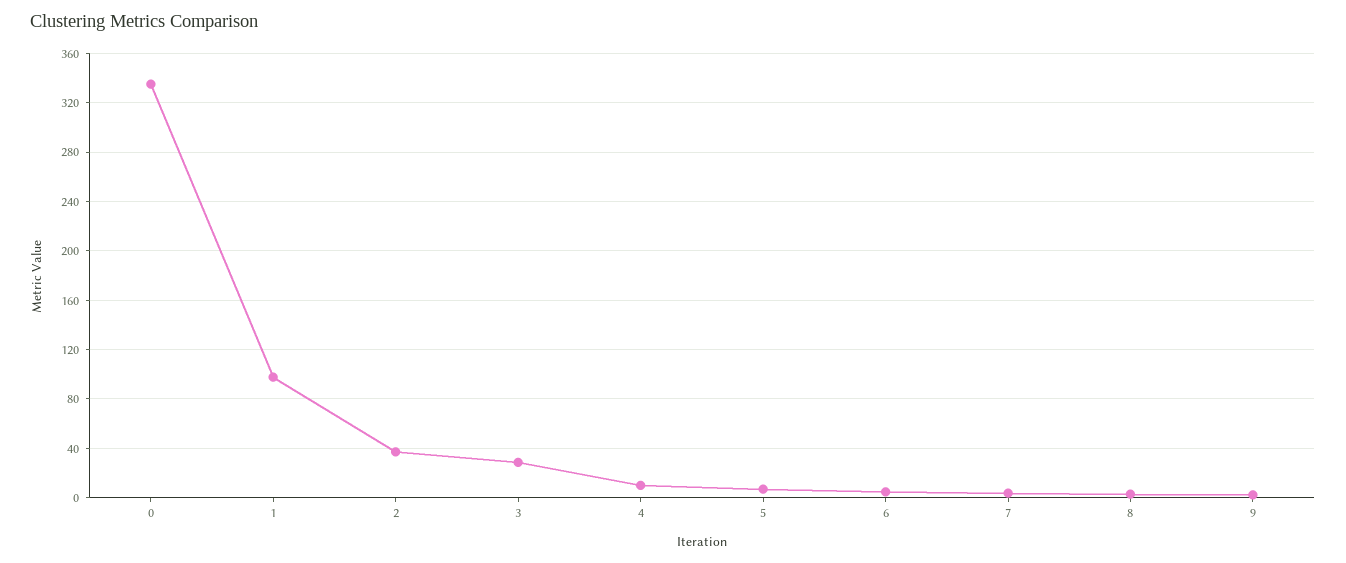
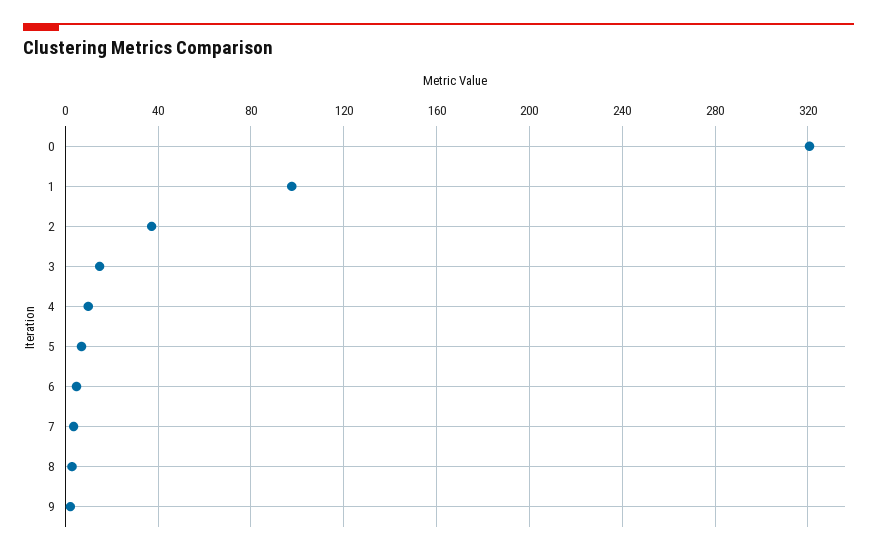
0: 335 -> 320
3: 30 -> 15

